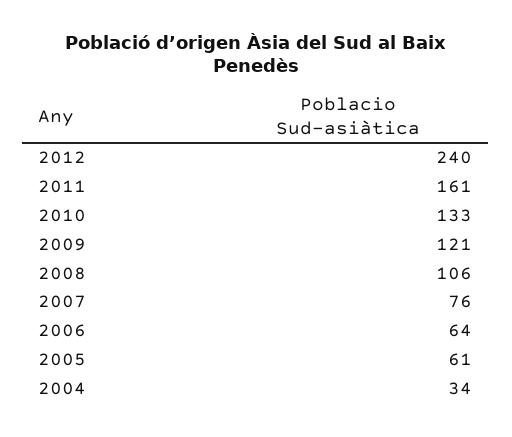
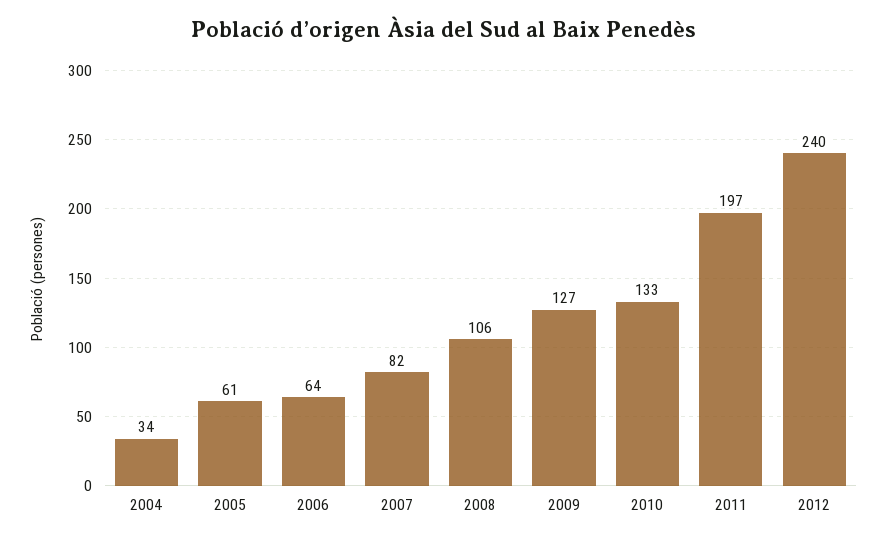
2011: 161 -> 197
2009: 121 -> 127
2007: 76 -> 82

